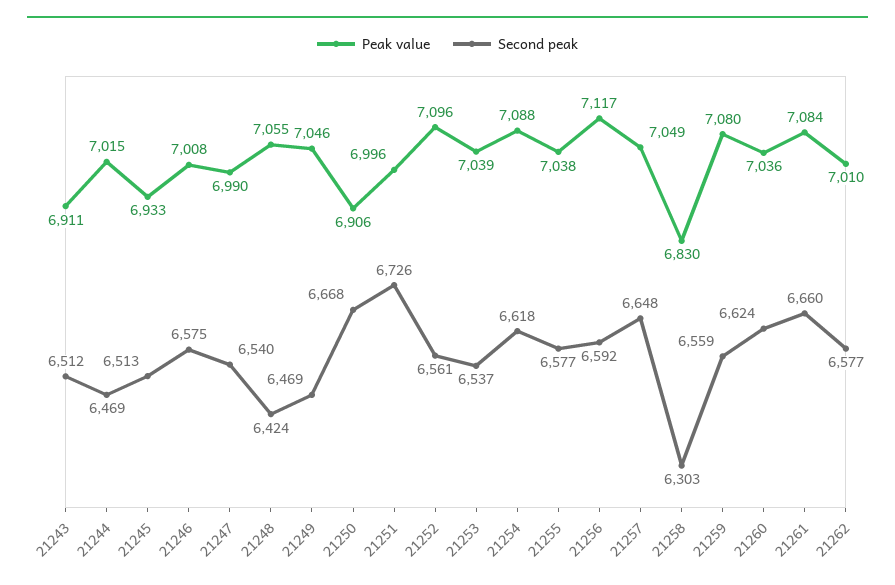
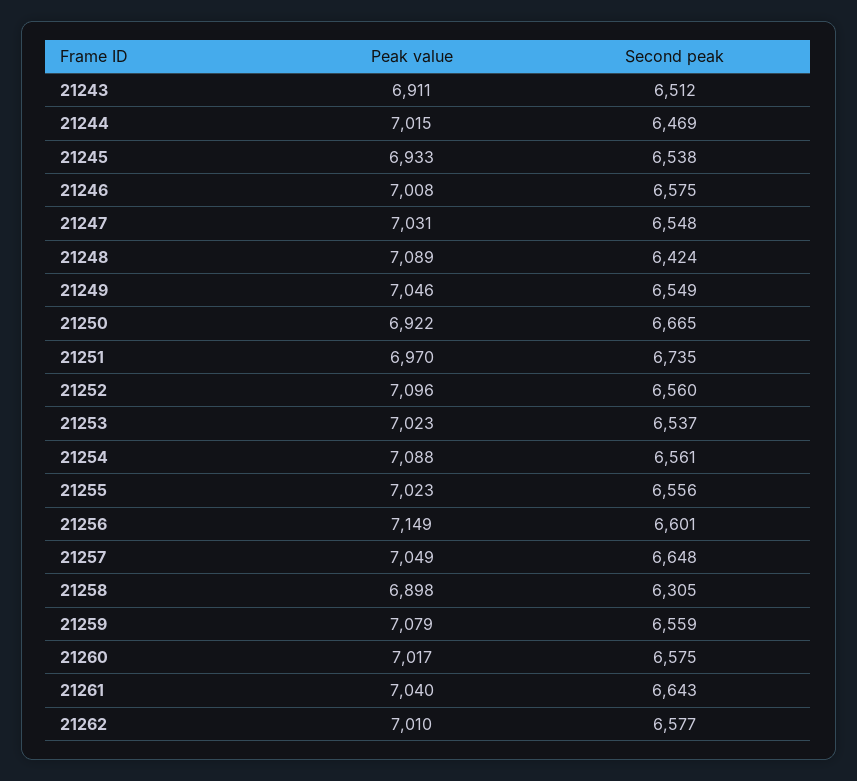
Second peak, 21245: 6513 -> 6538
Peak value, 21247: 6990 -> 7031
Second peak, 21247: 6540 -> 6548
Peak value, 21248: 7055 -> 7089
Second peak, 21249: 6469 -> 6549
Peak value, 21250: 6906 -> 6922
Second peak, 21250: 6668 -> 6665
Peak value, 21251: 6996 -> 6970
Second peak, 21251: 6726 -> 6735
Second peak, 21252: 6561 -> 6560
Peak value, 21253: 7039 -> 7023
Second peak, 21254: 6618 -> 6561
Peak value, 21255: 7038 -> 7023
Second peak, 21255: 6577 -> 6556
Peak value, 21256: 7117 -> 7149
Second peak, 21256: 6592 -> 6601
Peak value, 21258: 6830 -> 6898
Second peak, 21258: 6303 -> 6305
Peak value, 21259: 7080 -> 7079
Peak value, 21260: 7036 -> 7017
Second peak, 21260: 6624 -> 6575
Peak value, 21261: 7084 -> 7040
Second peak, 21261: 6660 -> 6643

